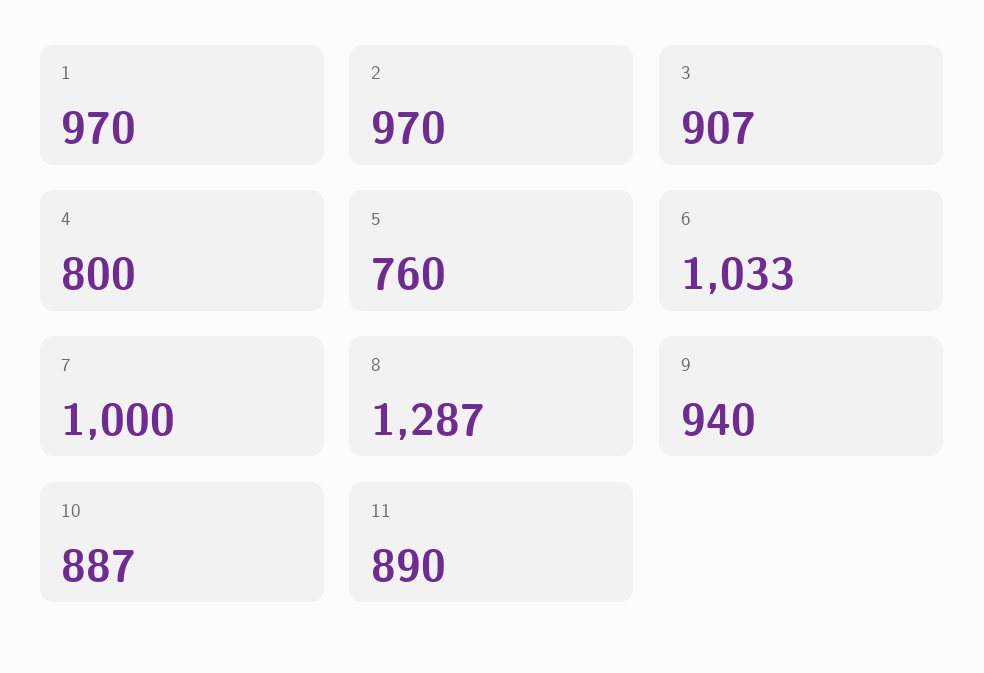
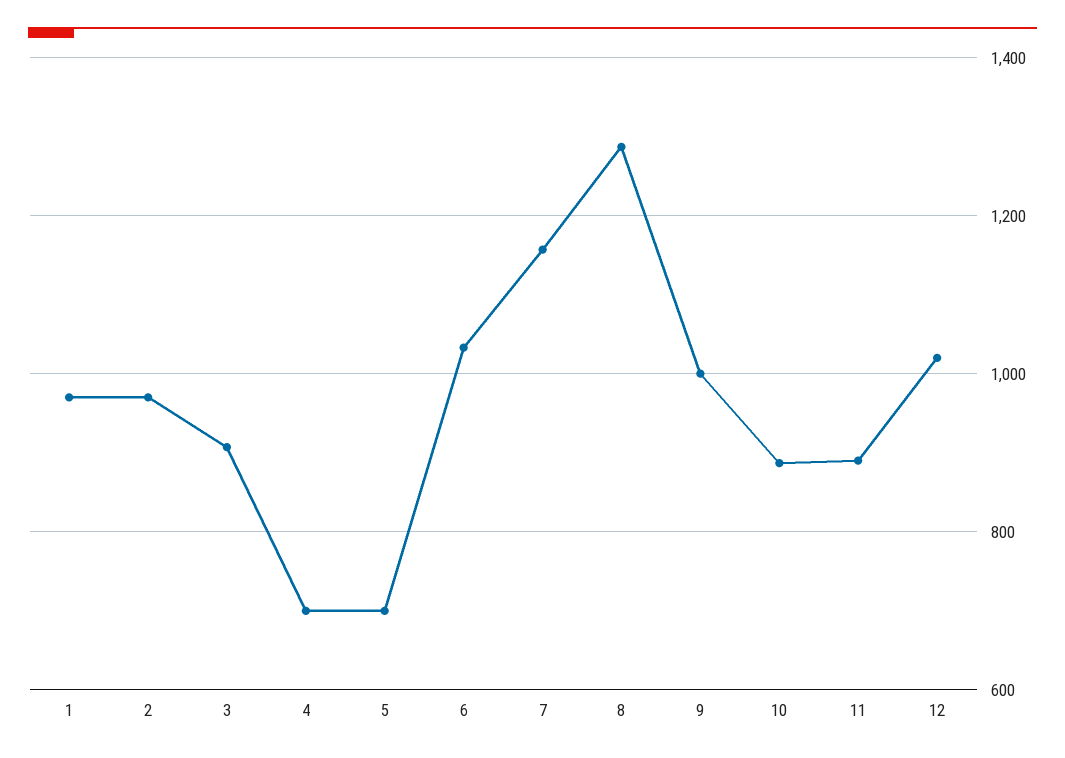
4: 800 -> 700
5: 760 -> 700
7: 1000 -> 1160
9: 940 -> 1000
12: none -> 1020

